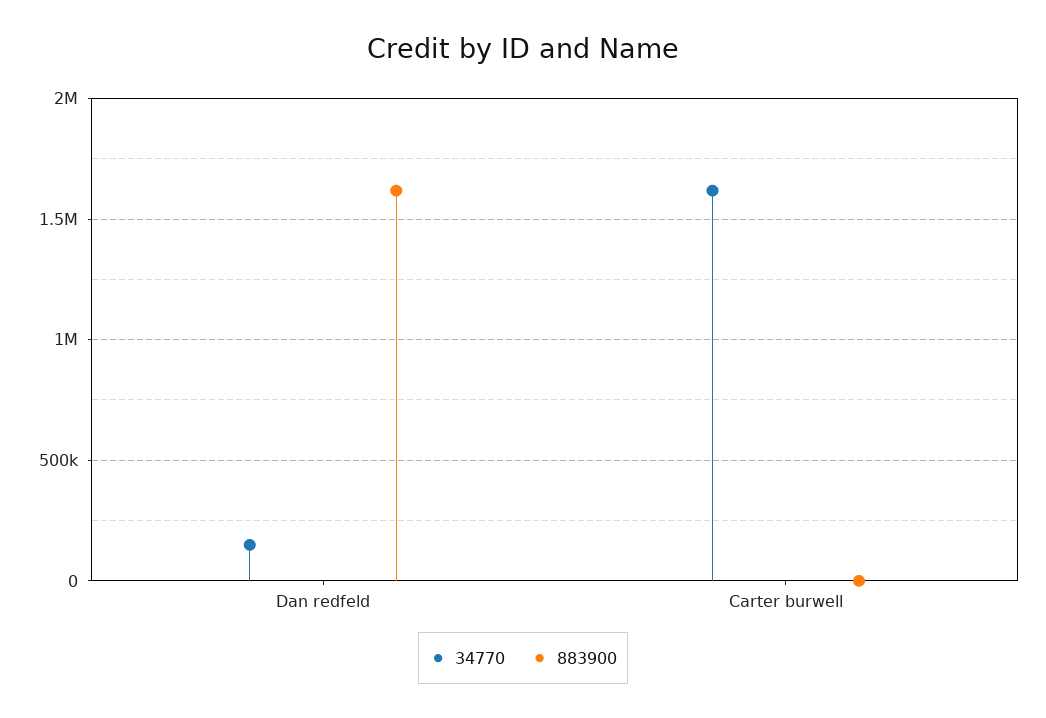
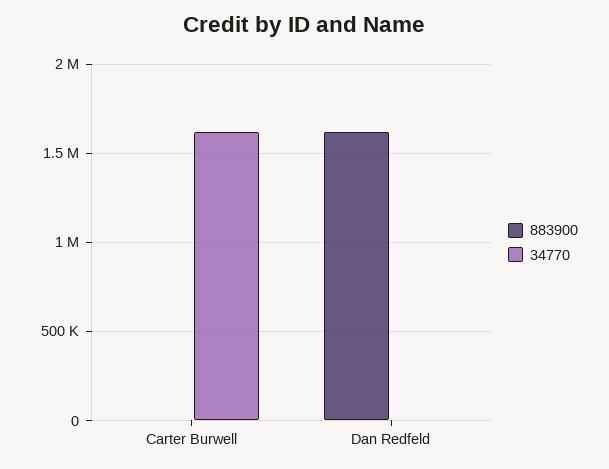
34770, Dan redfeld: 150000 -> 0

